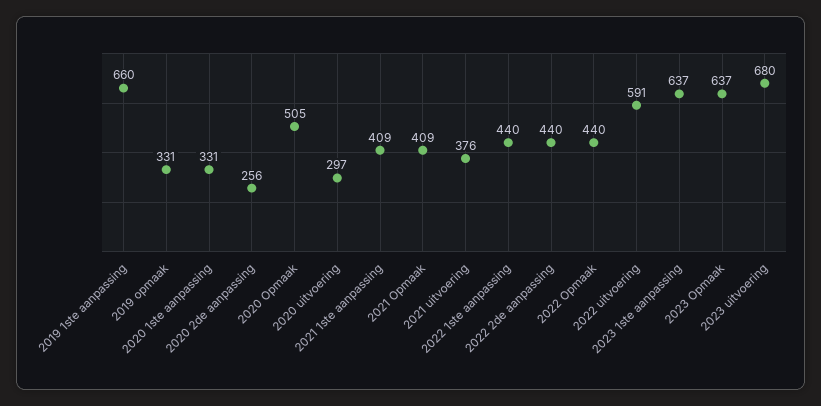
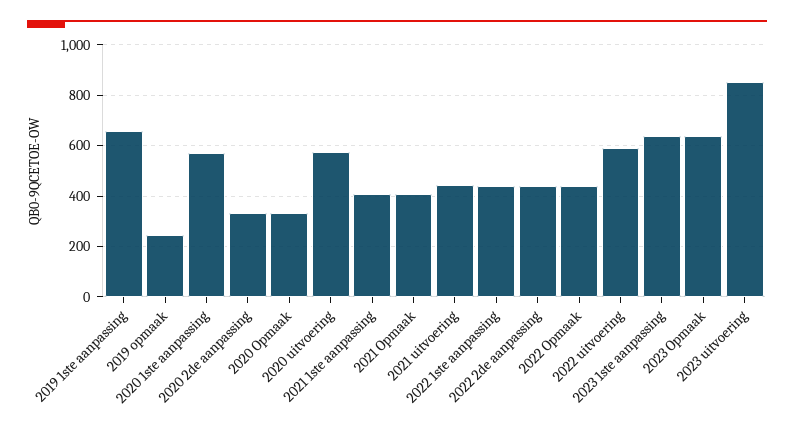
2019 opmaak: 331 -> 250
2020 1ste aanpassing: 331 -> 575
2020 2de aanpassing: 256 -> 325
2020 Opmaak: 505 -> 325
2020 uitvoering: 297 -> 575
2021 uitvoering: 376 -> 450
2023 uitvoering: 680 -> 850

